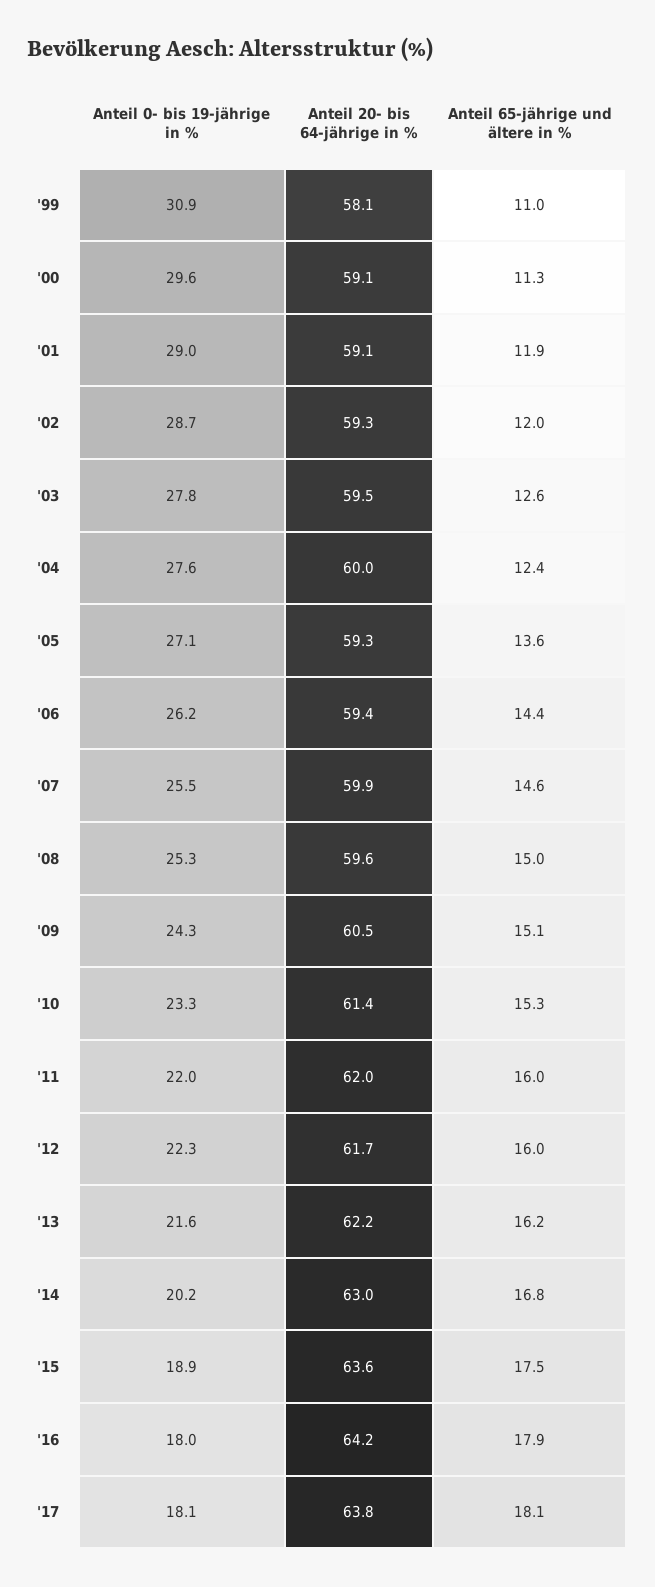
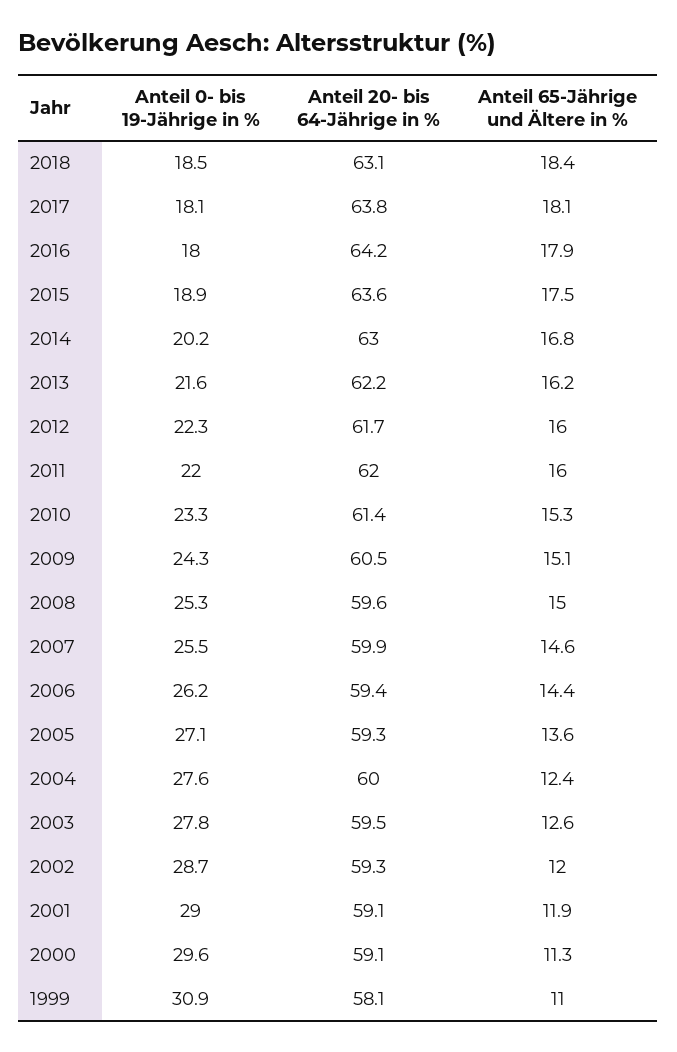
Anteil 0- bis 19-jährige in %, 2018: none -> 18.5
Anteil 20- bis 64-jährige in %, 2018: none -> 63.1
Anteil 65-jährige und ältere in %, 2018: none -> 18.4

